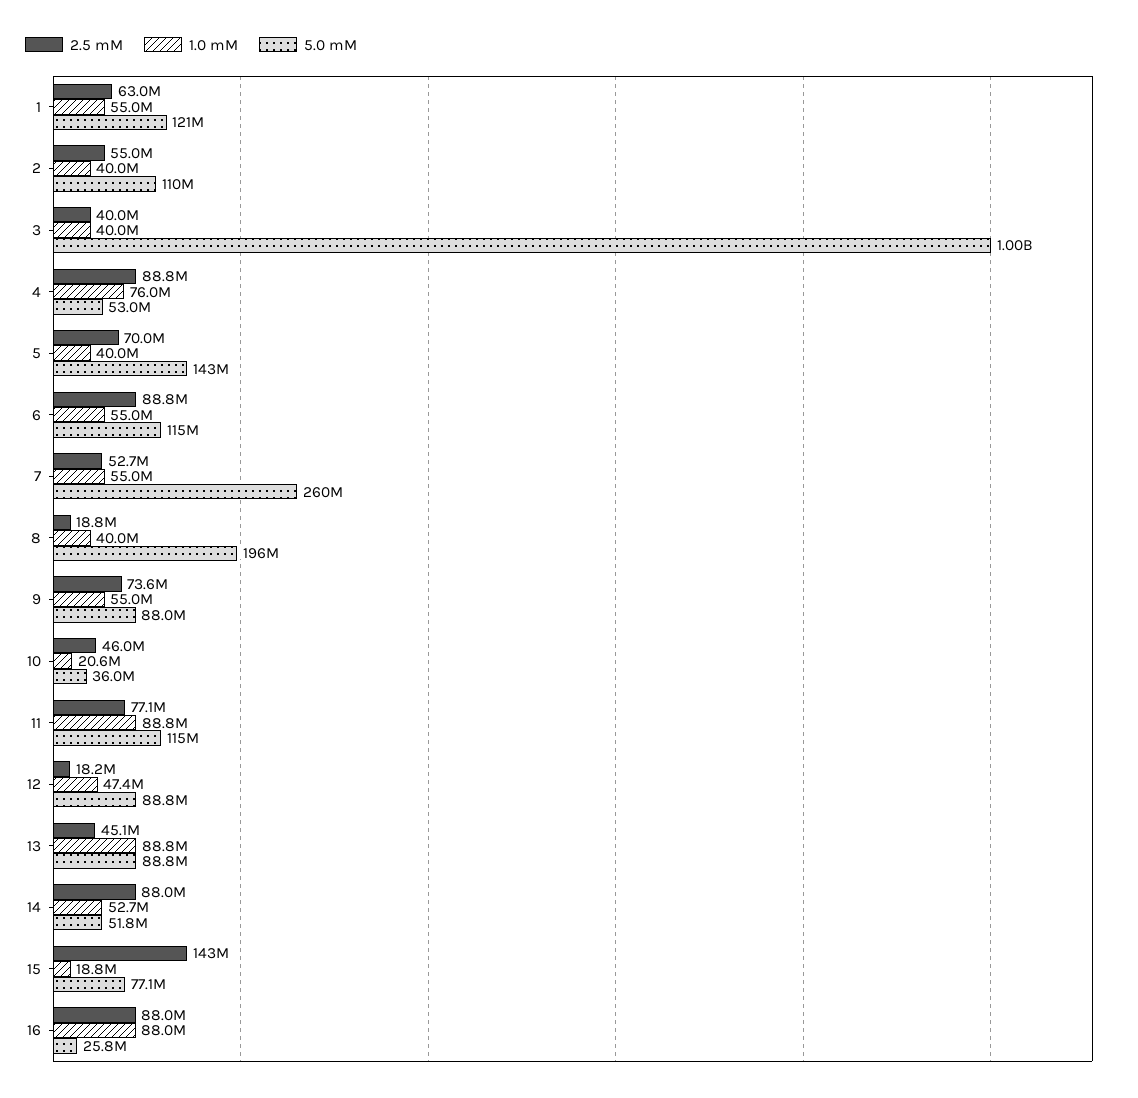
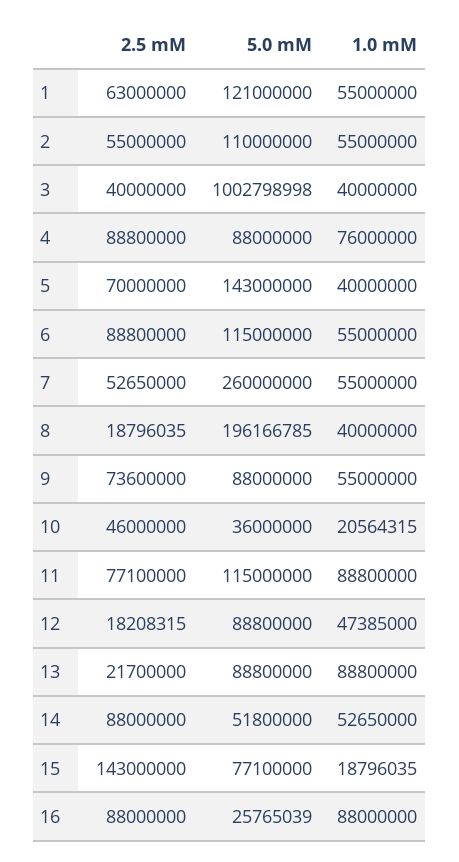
1.0 mM, 2: 40000000 -> 55000000
5.0 mM, 4: 53000000 -> 88000000
2.5 mM, 13: 45100000 -> 21700000

